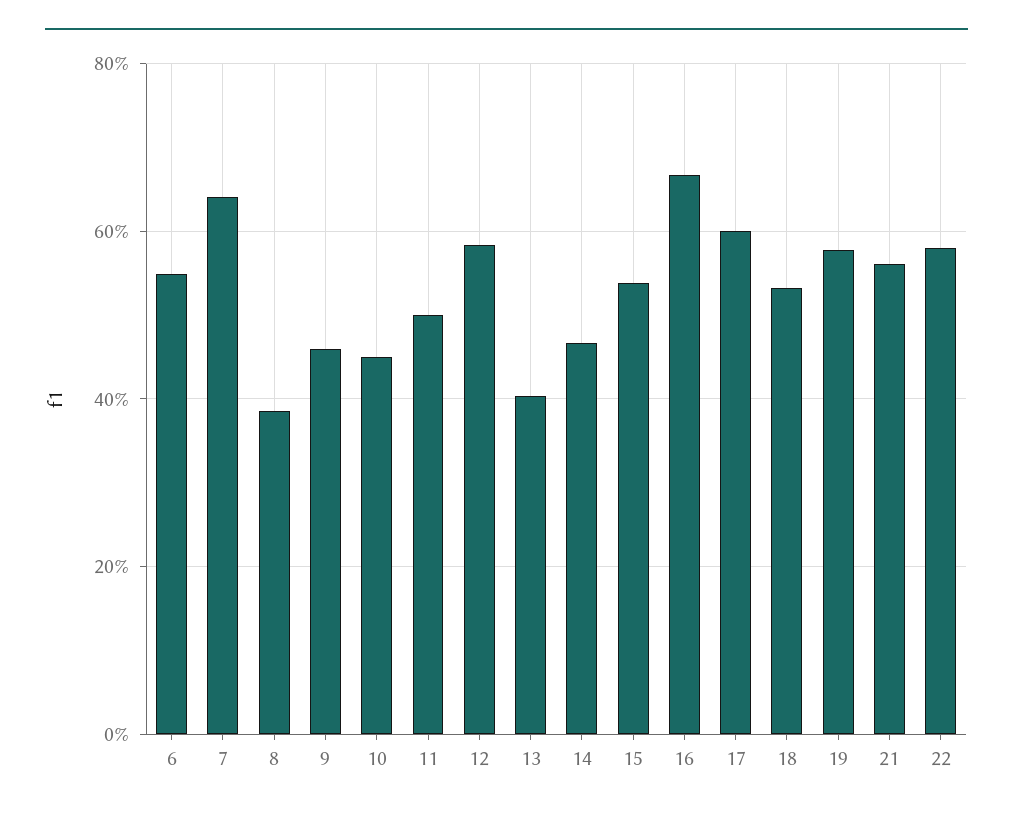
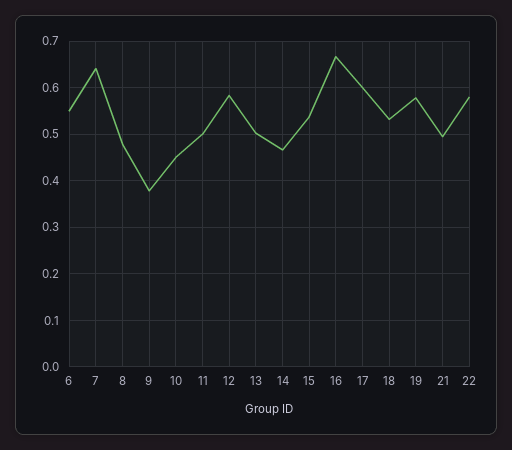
8: 0.38 -> 0.48
9: 0.46 -> 0.38
13: 0.4 -> 0.5
21: 0.56 -> 0.5

